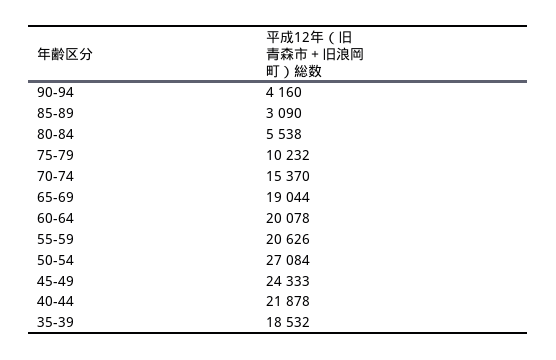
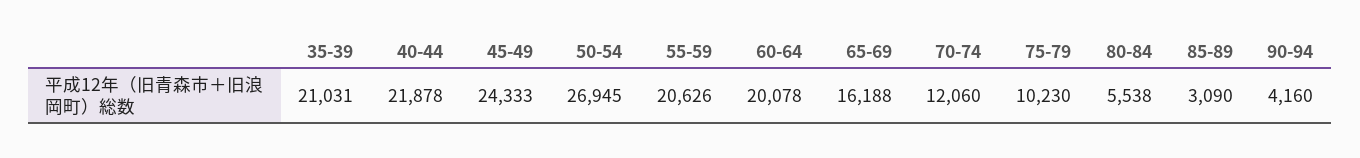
75-79: 10232 -> 10230
70-74: 15370 -> 12060
65-69: 19044 -> 16188
50-54: 27084 -> 26945
35-39: 18532 -> 21031

